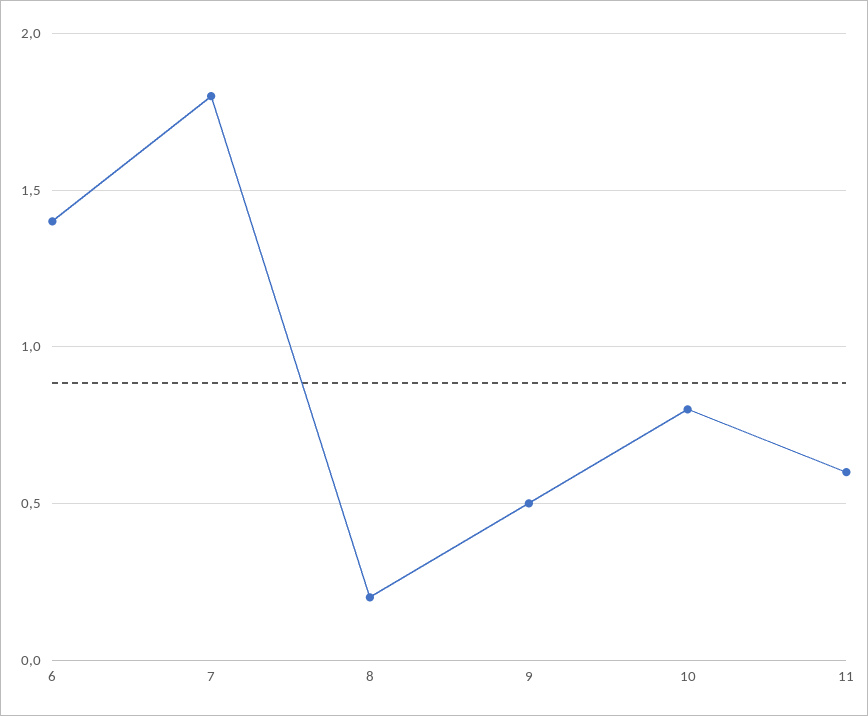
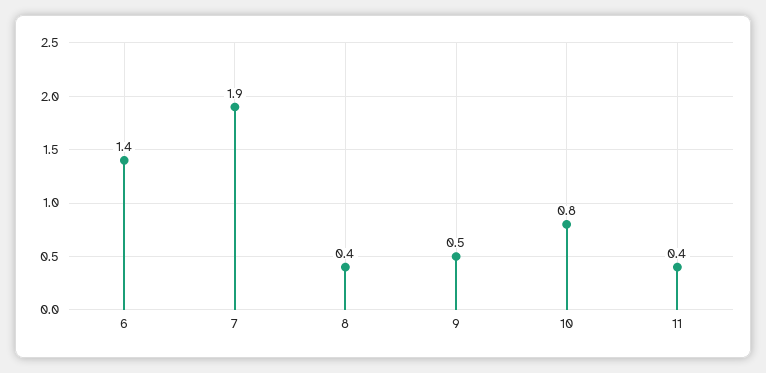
7: 1.8 -> 1.9
8: 0.2 -> 0.4
11: 0.6 -> 0.4

